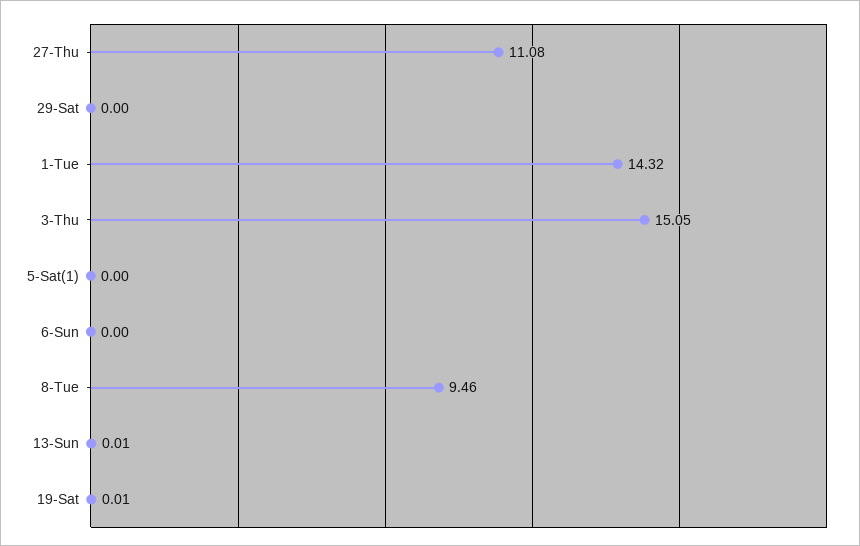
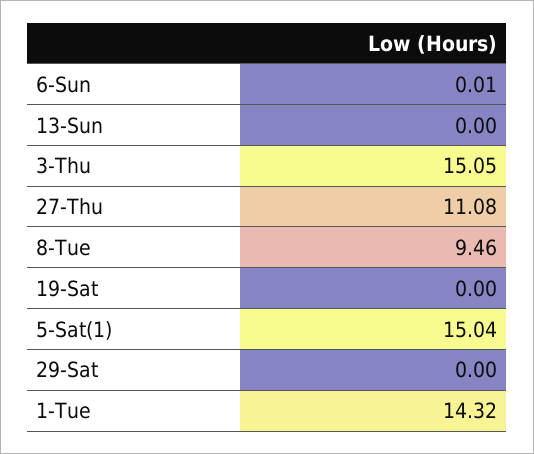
5-Sat(1): 0 -> 15.04
6-Sun: 0 -> 0.01
13-Sun: 0.01 -> 0
19-Sat: 0.01 -> 0

